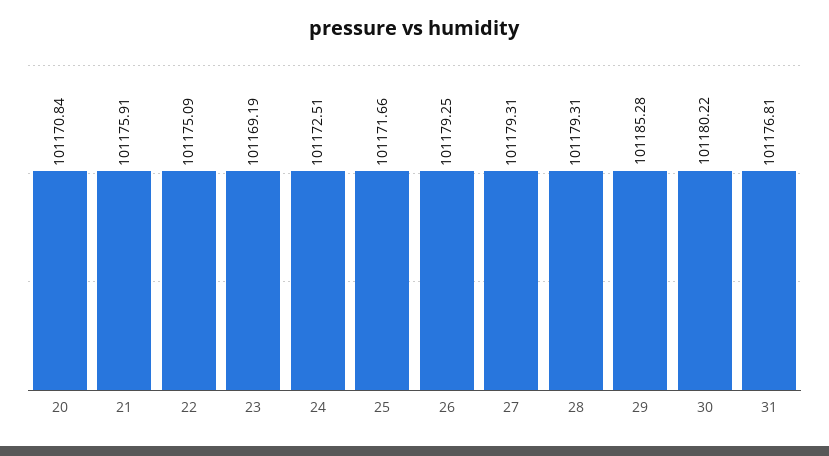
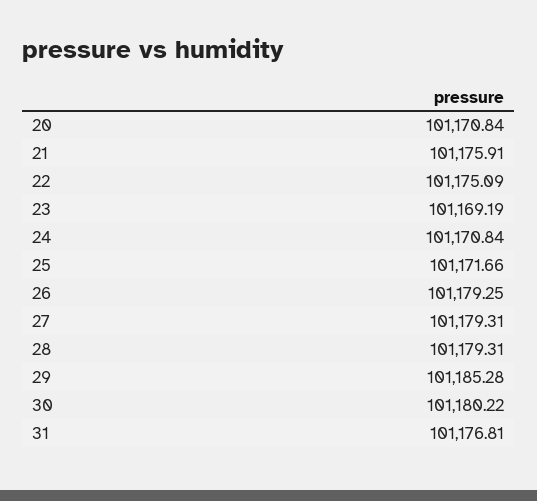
24: 101172.51 -> 101170.84

